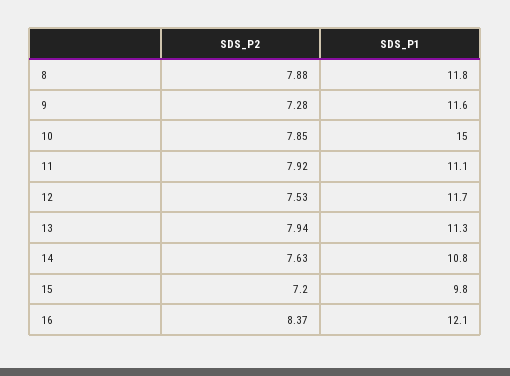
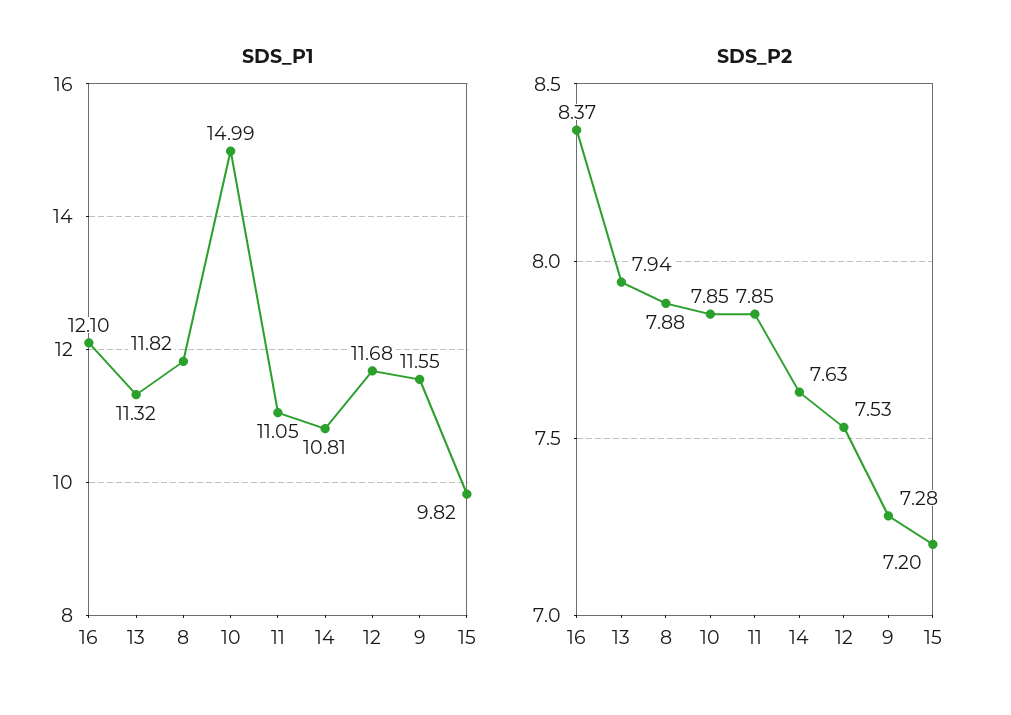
SDS_P2, 11: 7.92 -> 7.85

